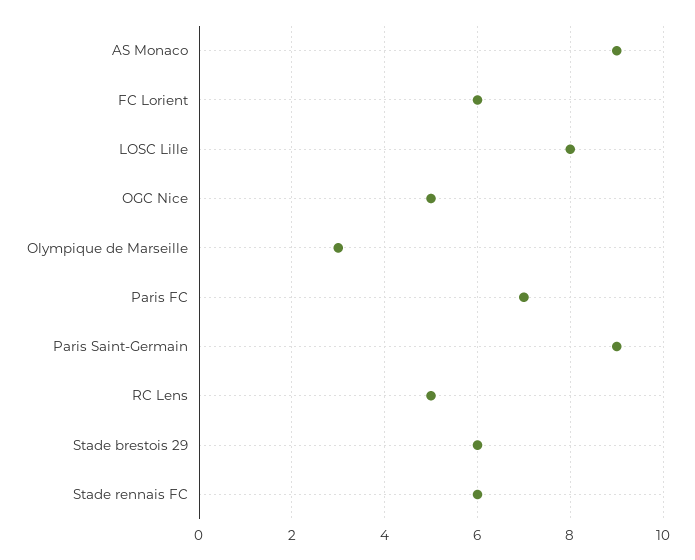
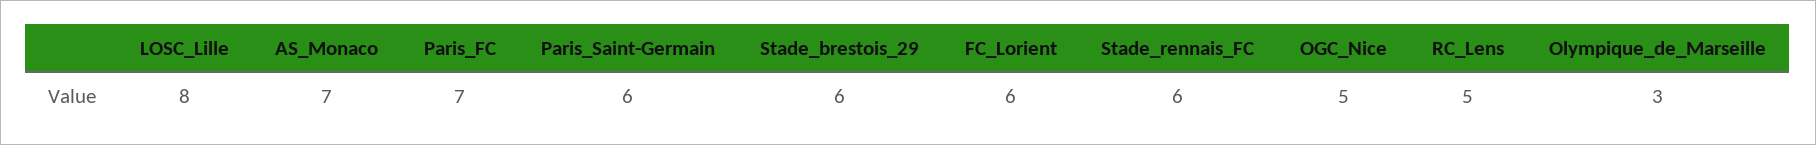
AS Monaco: 9 -> 7
Paris Saint-Germain: 9 -> 6

